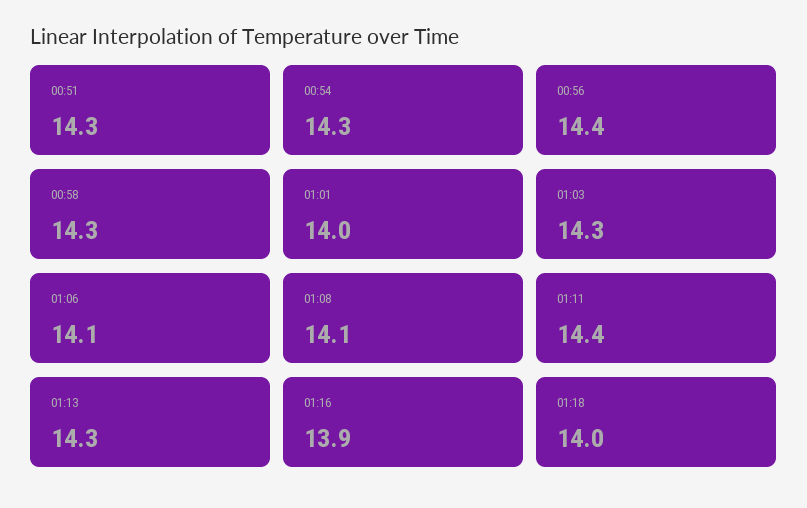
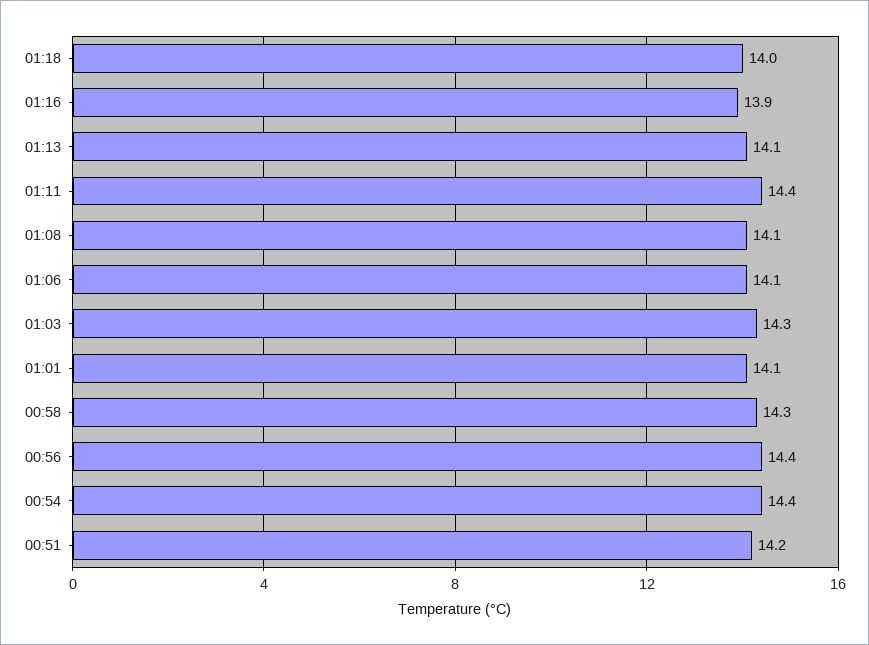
00:51: 14.3 -> 14.2
00:54: 14.3 -> 14.4
01:01: 14 -> 14.1
01:13: 14.3 -> 14.1

